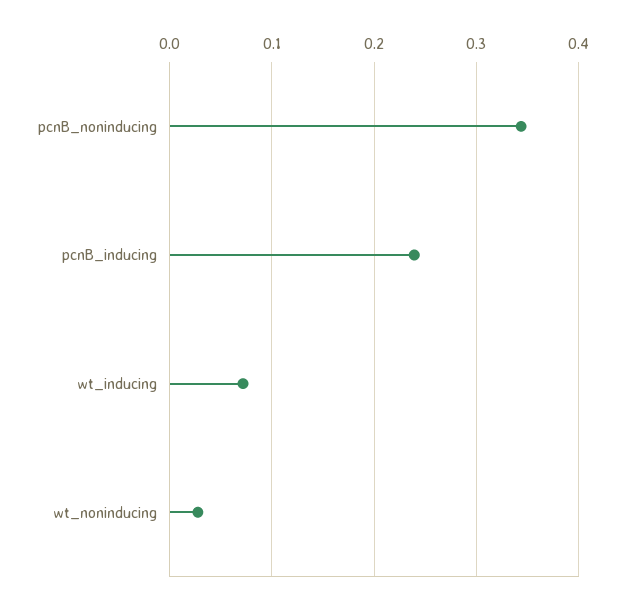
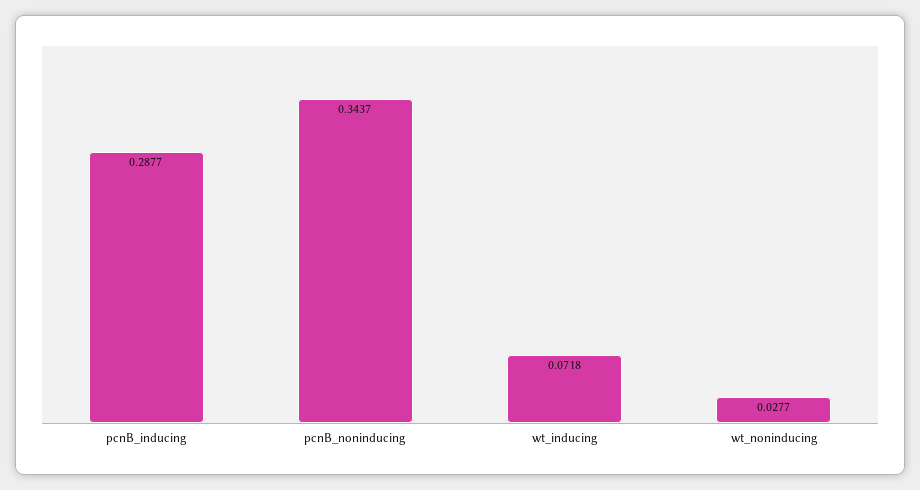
pcnB_inducing: 0.24 -> 0.2877

